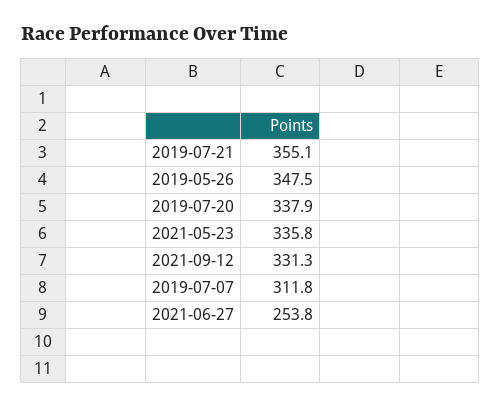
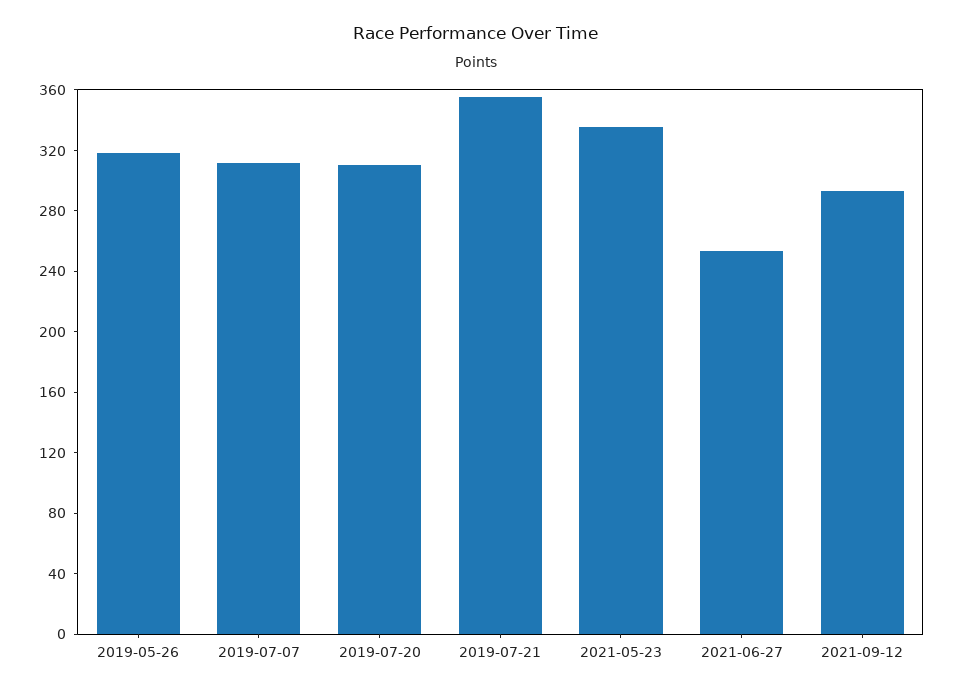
2019-05-26: 347.5 -> 320
2019-07-20: 337.9 -> 310
2021-09-12: 331.3 -> 290

